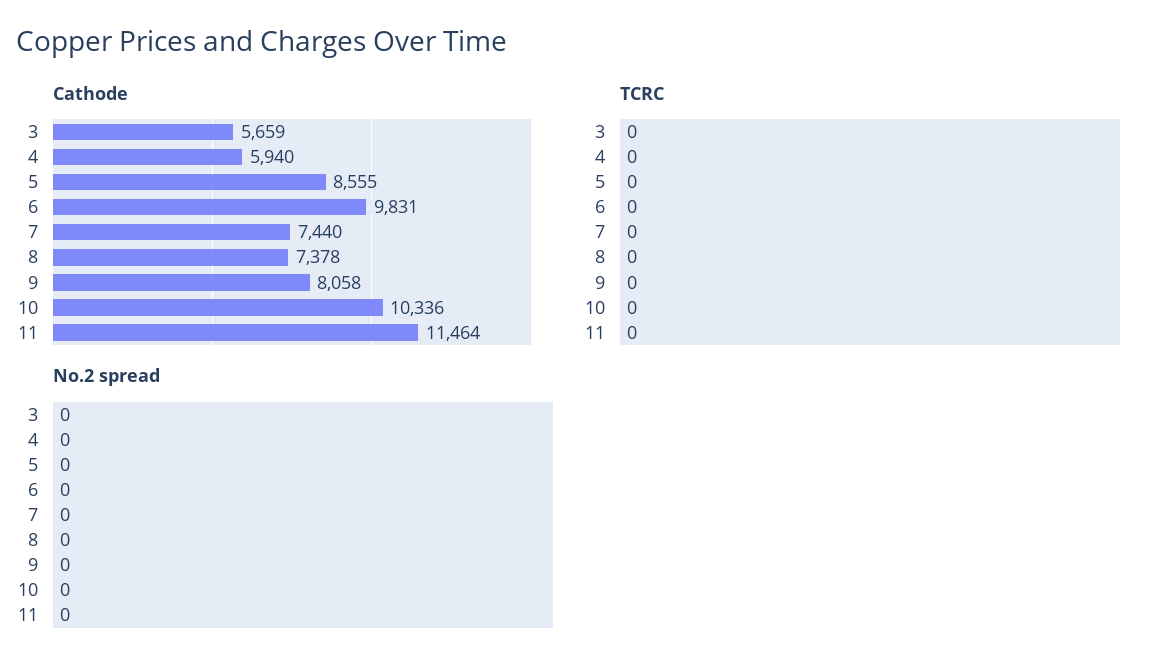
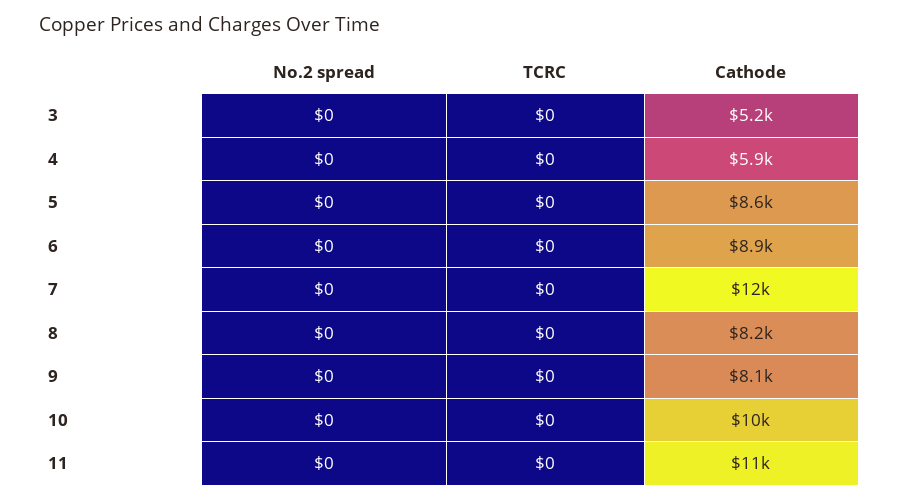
Cathode, 3: 5659 -> 5200
Cathode, 6: 9831 -> 8900
Cathode, 7: 7440 -> 12000
Cathode, 8: 7378 -> 8200

